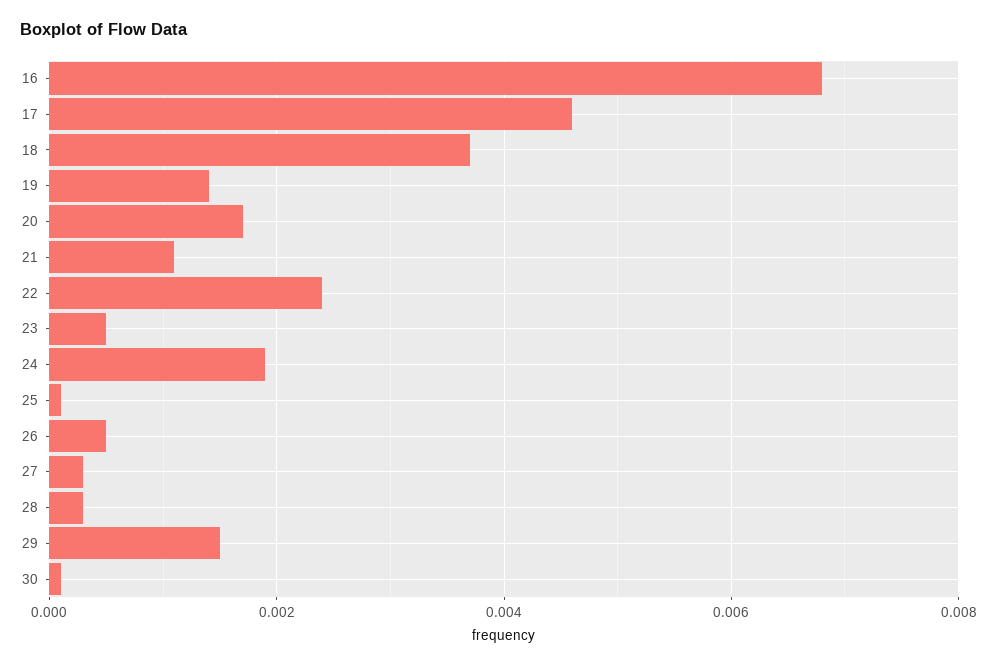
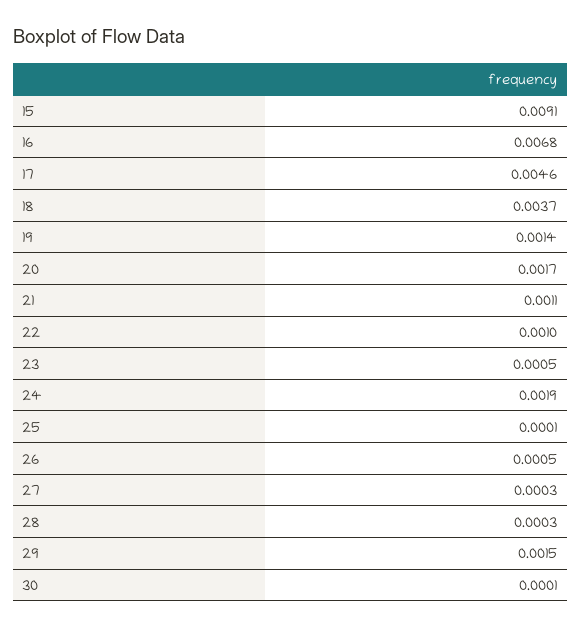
22: 0.0025 -> 0.001
15: none -> 0.0091

